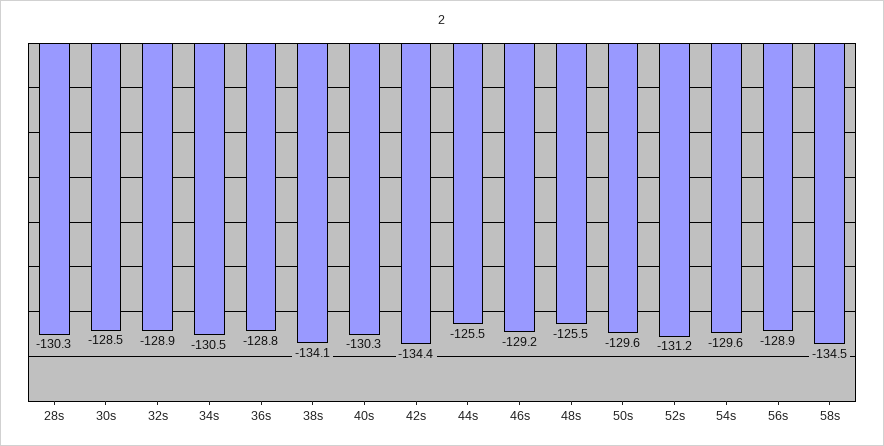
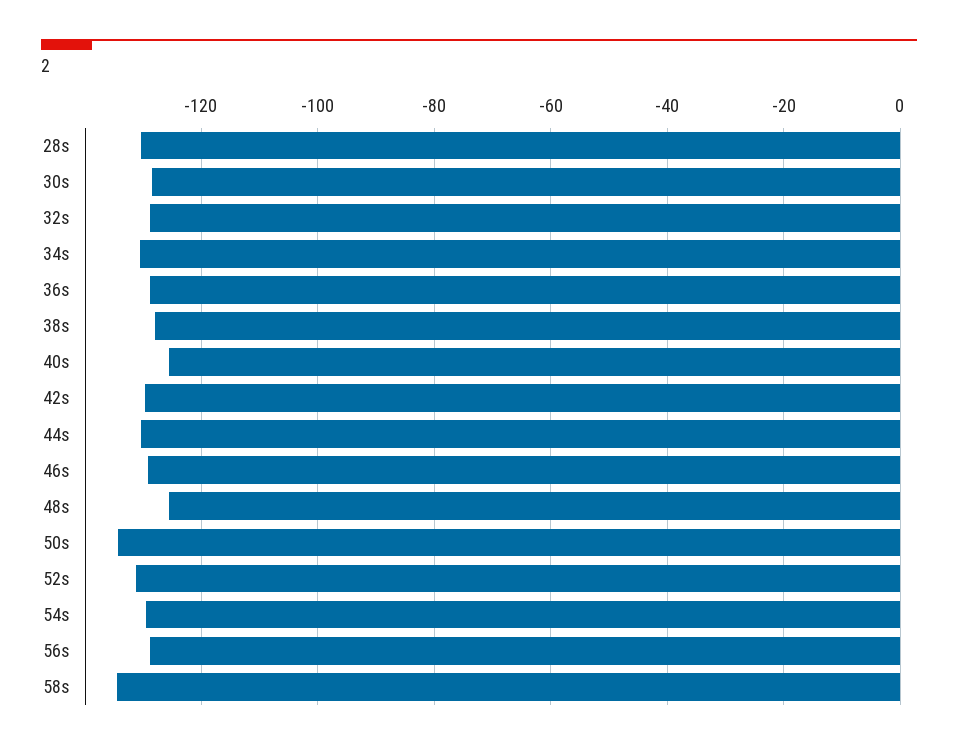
38s: -134.1 -> -128
40s: -130.3 -> -126
42s: -134.4 -> -130
44s: -125.5 -> -130
50s: -129.6 -> -134

